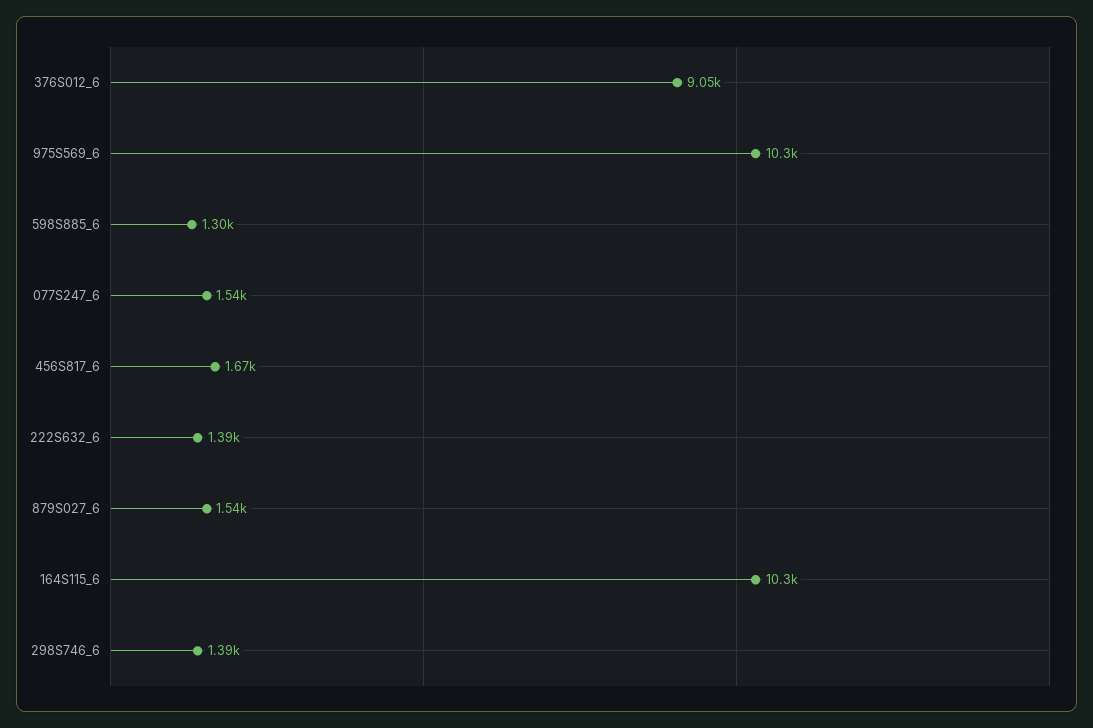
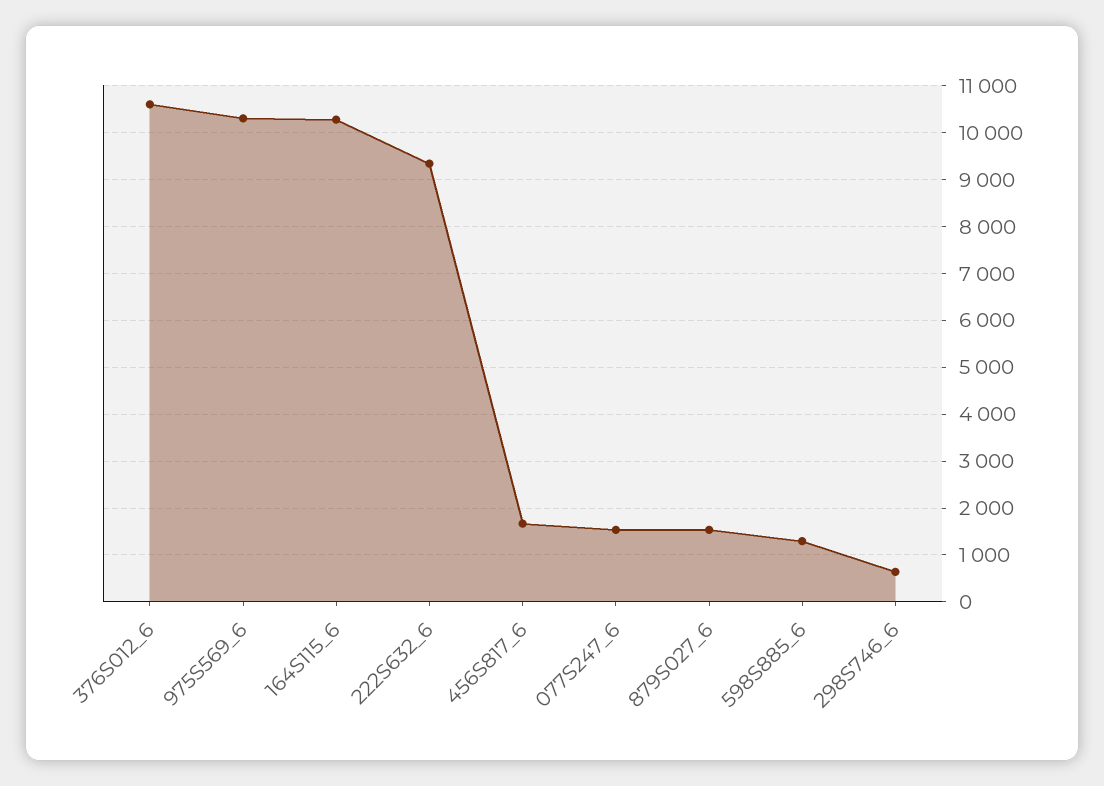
376S012_6: 9050 -> 10600
222S632_6: 1390 -> 9400
298S746_6: 1390 -> 600

